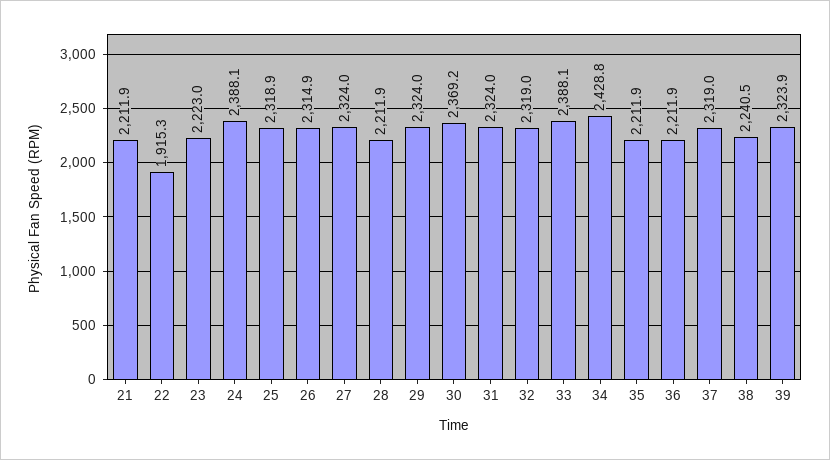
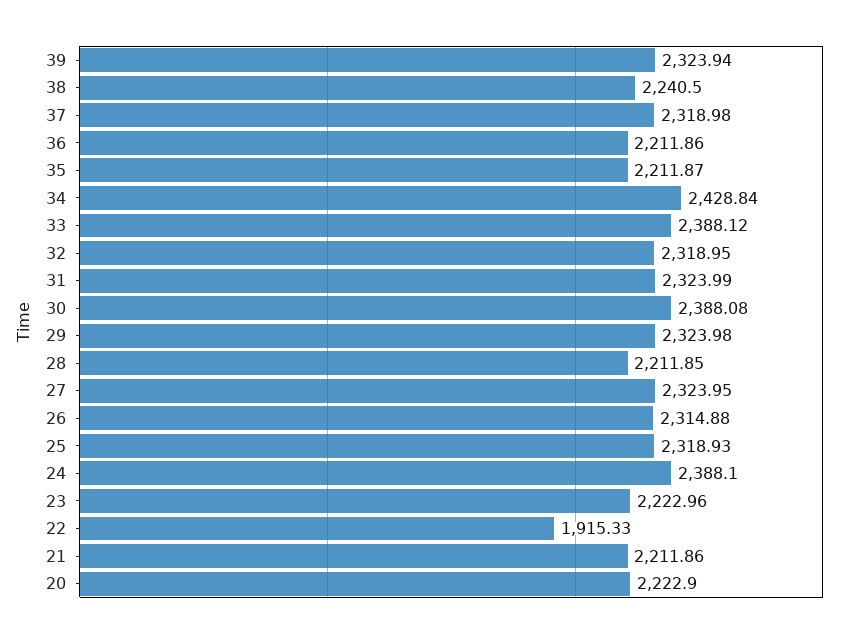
30: 2369.2 -> 2388.08
20: none -> 2222.9

